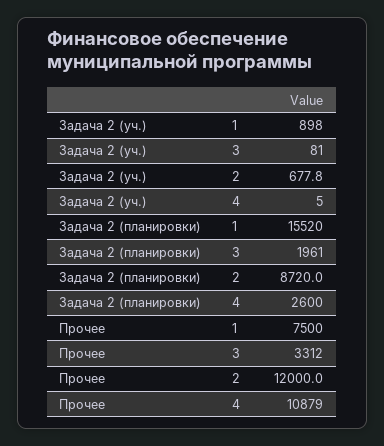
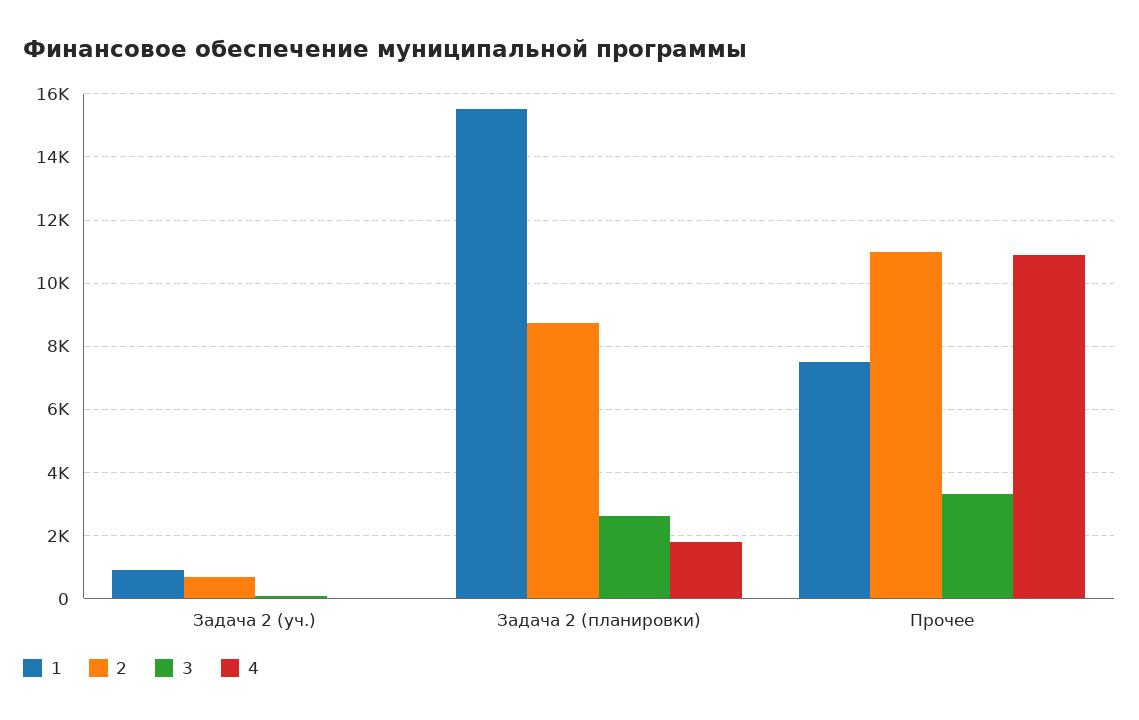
3, Задача 2 (планировки): 1961 -> 2600
4, Задача 2 (планировки): 2600 -> 1800
2, Прочее: 12000 -> 11000

